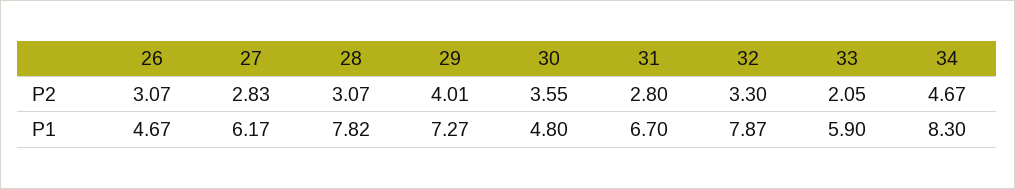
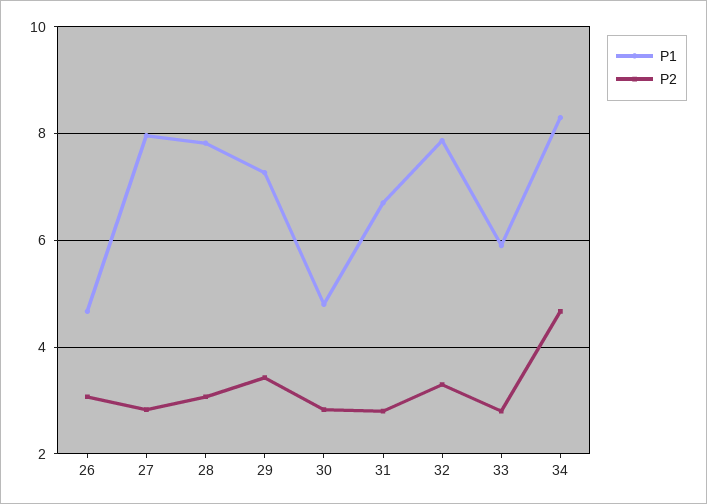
P2, 29: 4.01 -> 3.4
P2, 30: 3.55 -> 2.8
P2, 33: 2.05 -> 2.8
P1, 27: 6.17 -> 8

